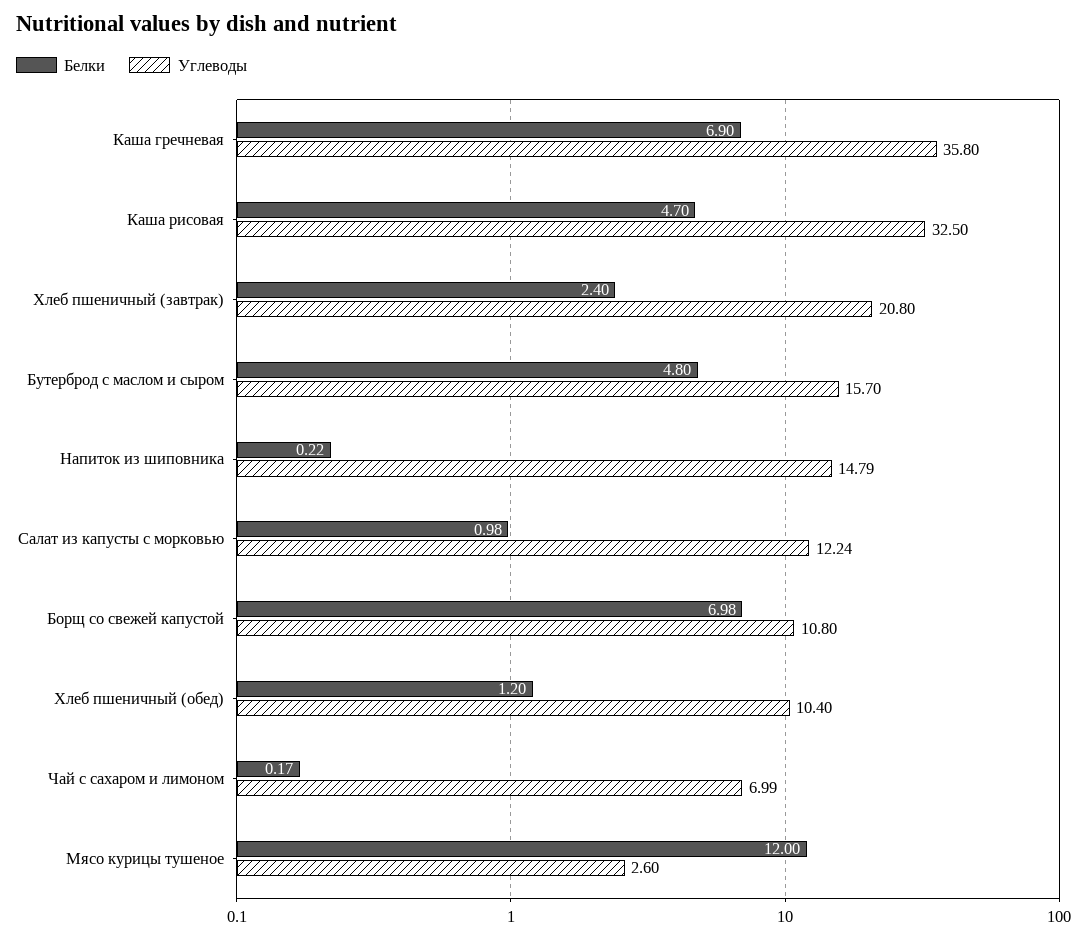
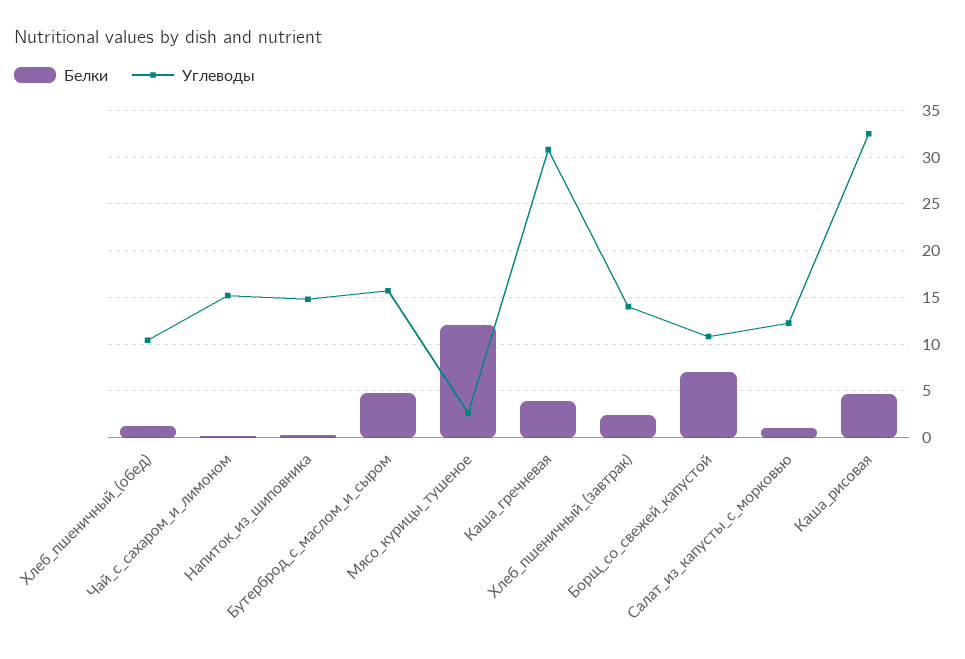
Белки, Каша гречневая: 6.9 -> 4
Углеводы, Каша гречневая: 35.8 -> 31
Углеводы, Хлеб пшеничный (завтрак): 20.8 -> 14
Углеводы, Чай с сахаром и лимоном: 6.99 -> 15

